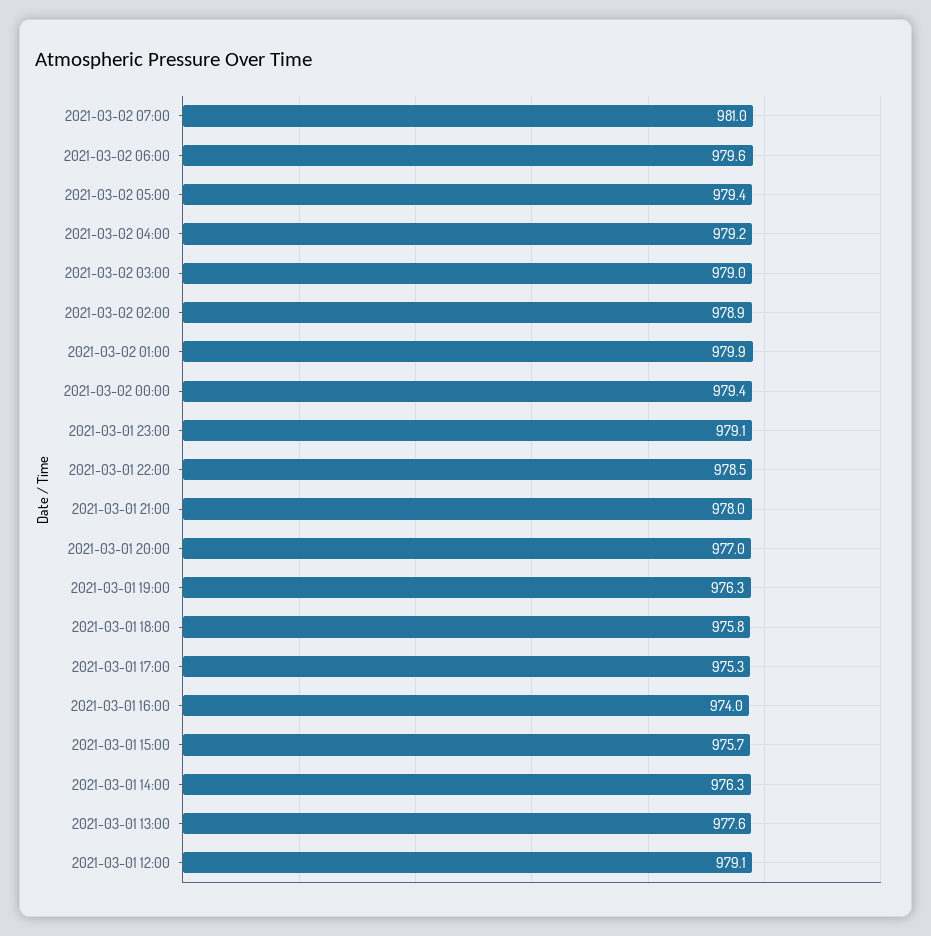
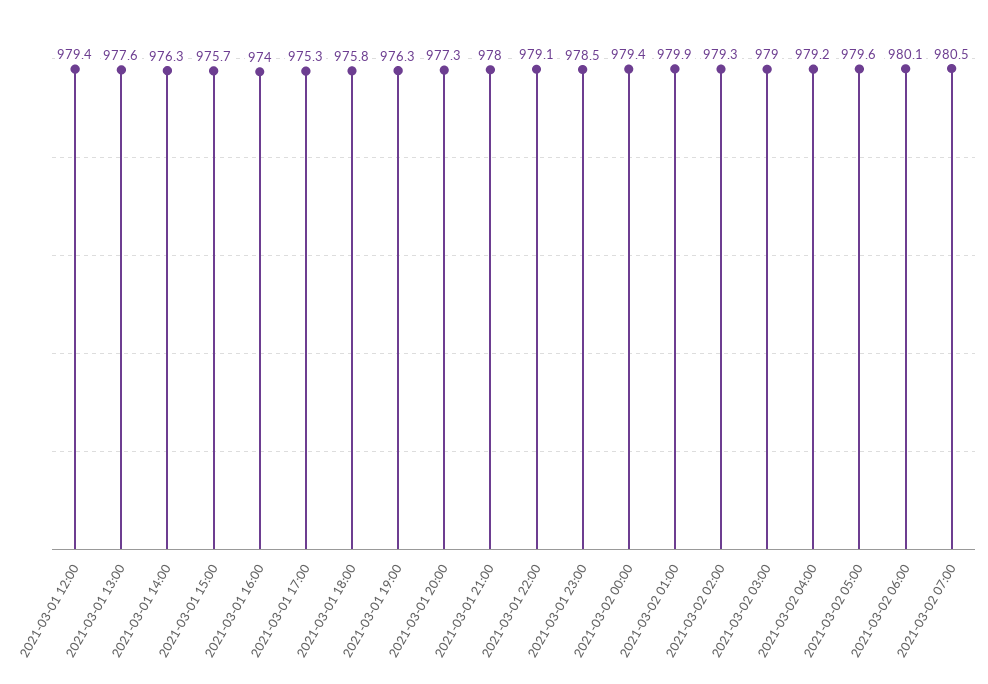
2021-03-02 07:00: 981 -> 980.5
2021-03-02 06:00: 979.6 -> 980.1
2021-03-02 05:00: 979.4 -> 979.6
2021-03-02 02:00: 978.9 -> 979.3
2021-03-01 23:00: 979.1 -> 978.5
2021-03-01 22:00: 978.5 -> 979.1
2021-03-01 20:00: 977 -> 977.3
2021-03-01 12:00: 979.1 -> 979.4

